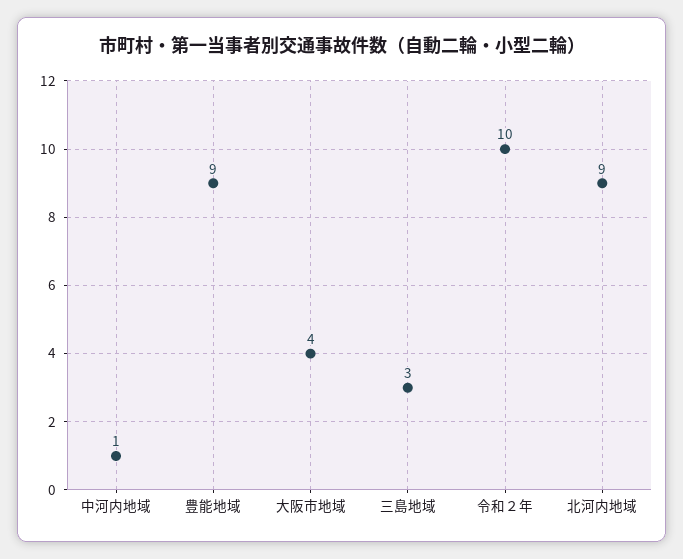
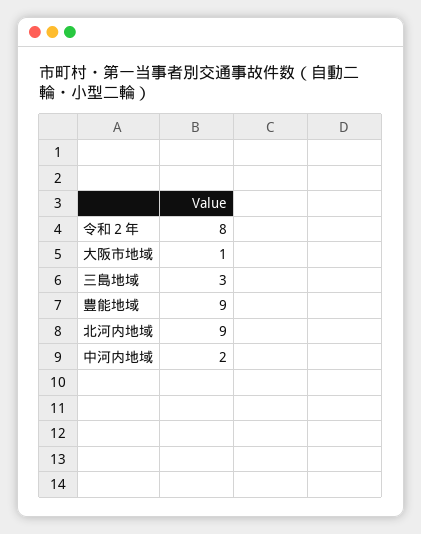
中河内地域: 1 -> 2
大阪市地域: 4 -> 1
令和２年: 10 -> 8

